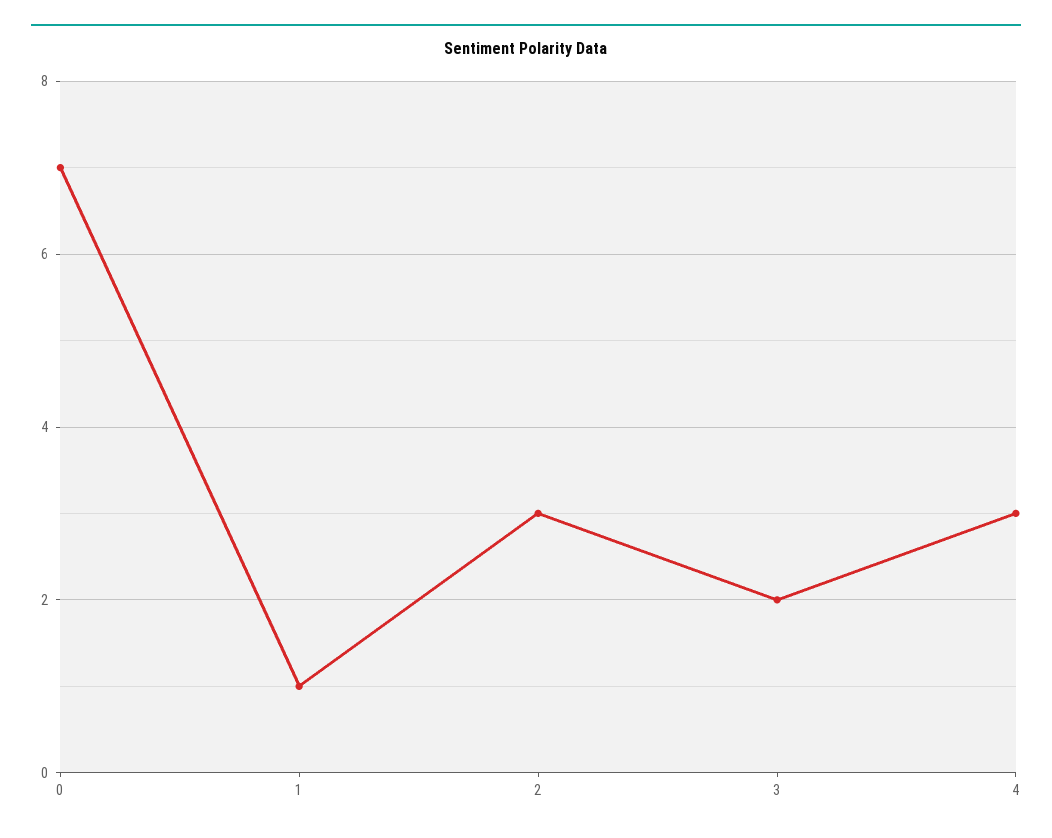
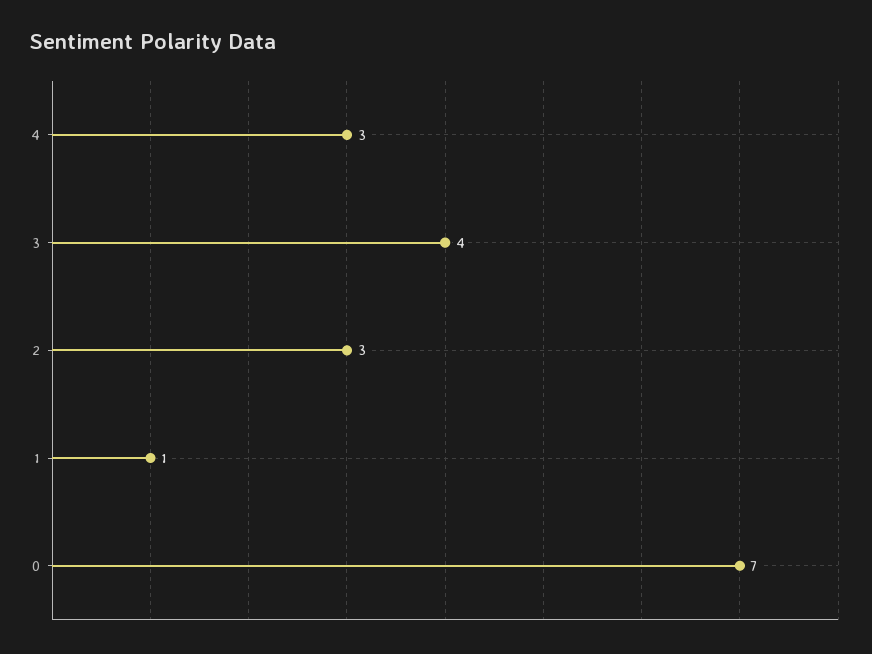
3: 2 -> 4

